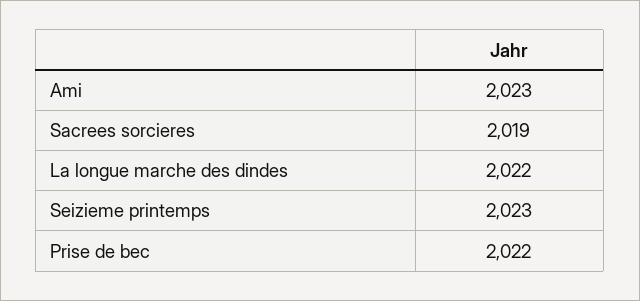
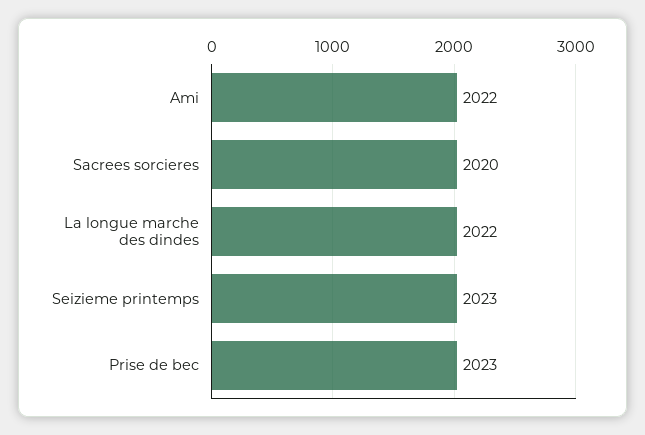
Ami: 2023 -> 2022
Sacrees sorcieres: 2019 -> 2020
Prise de bec: 2022 -> 2023

